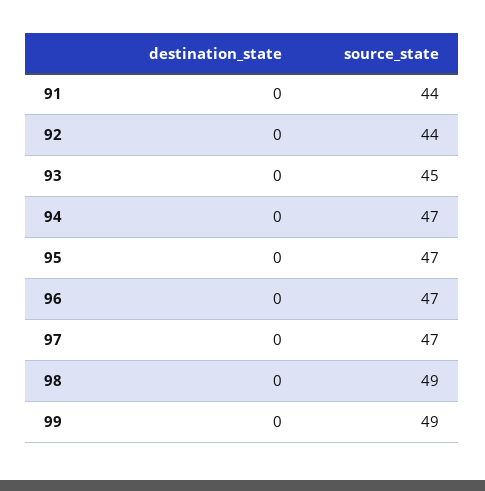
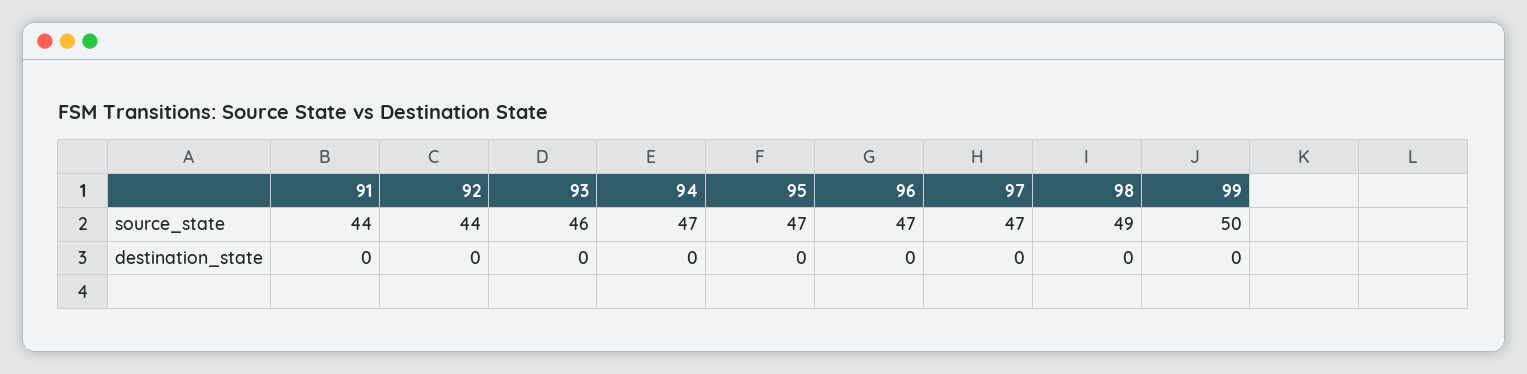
source_state, 93: 45 -> 46
source_state, 99: 49 -> 50

